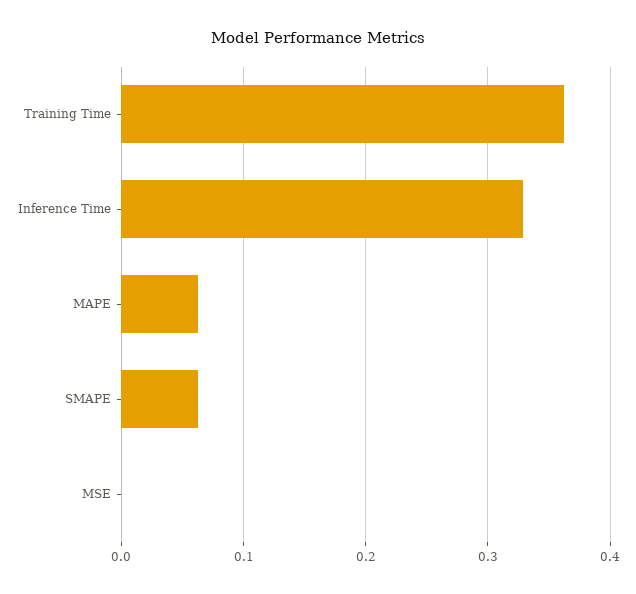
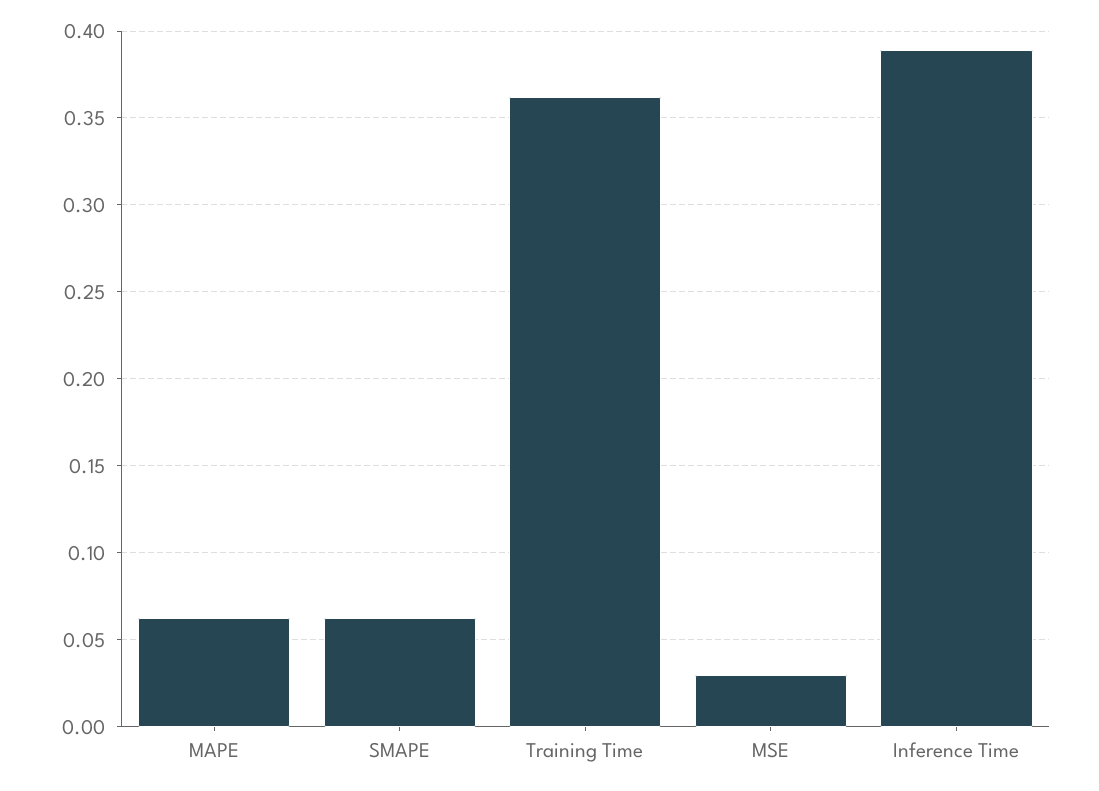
Inference Time: 0.33 -> 0.39
MSE: 0 -> 0.03

